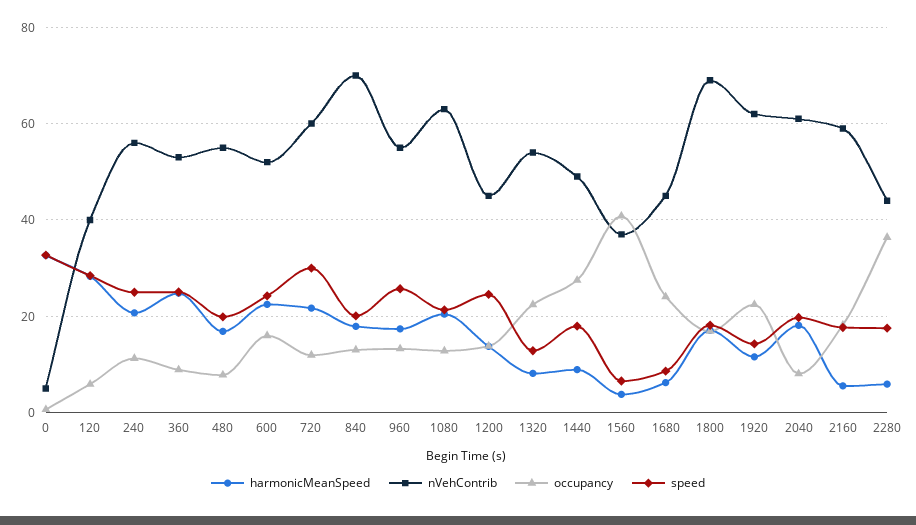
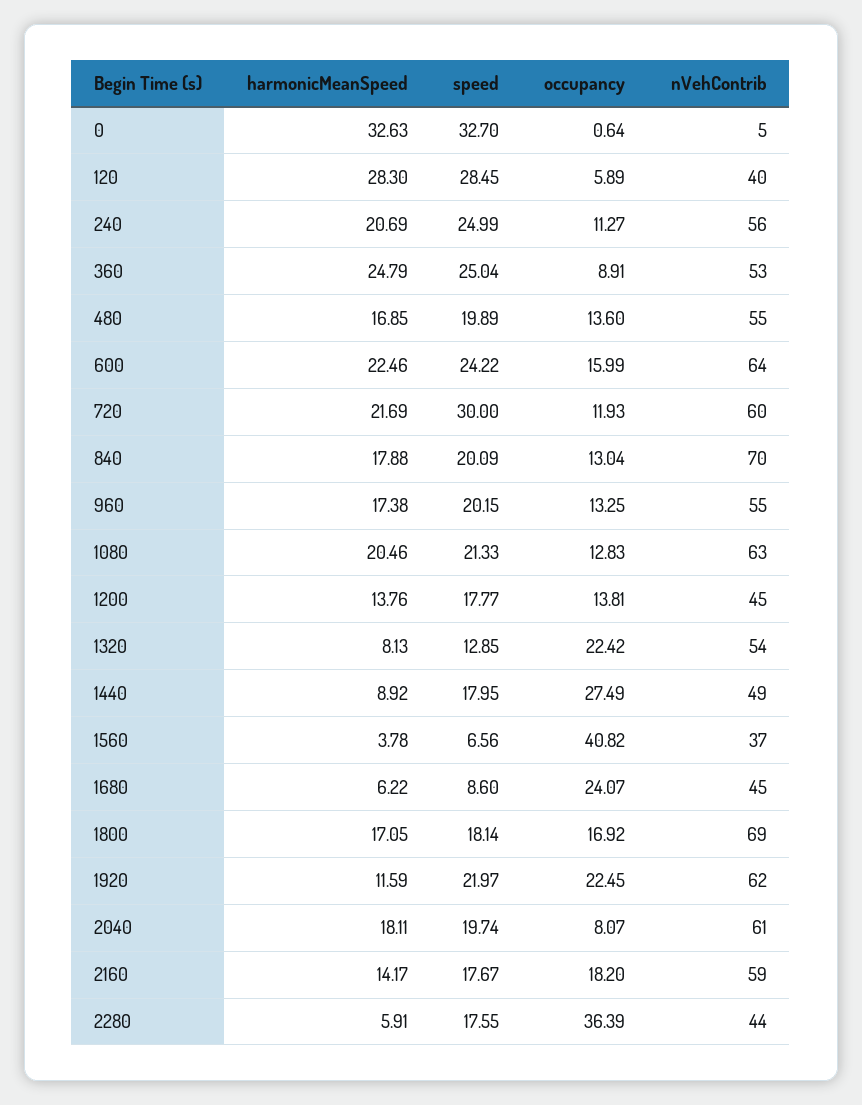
occupancy, 480: 8 -> 13.6
nVehContrib, 600: 52 -> 64
speed, 960: 26 -> 20.15
speed, 1200: 24 -> 17.77
speed, 1920: 14 -> 21.97
harmonicMeanSpeed, 2160: 6 -> 14.17

